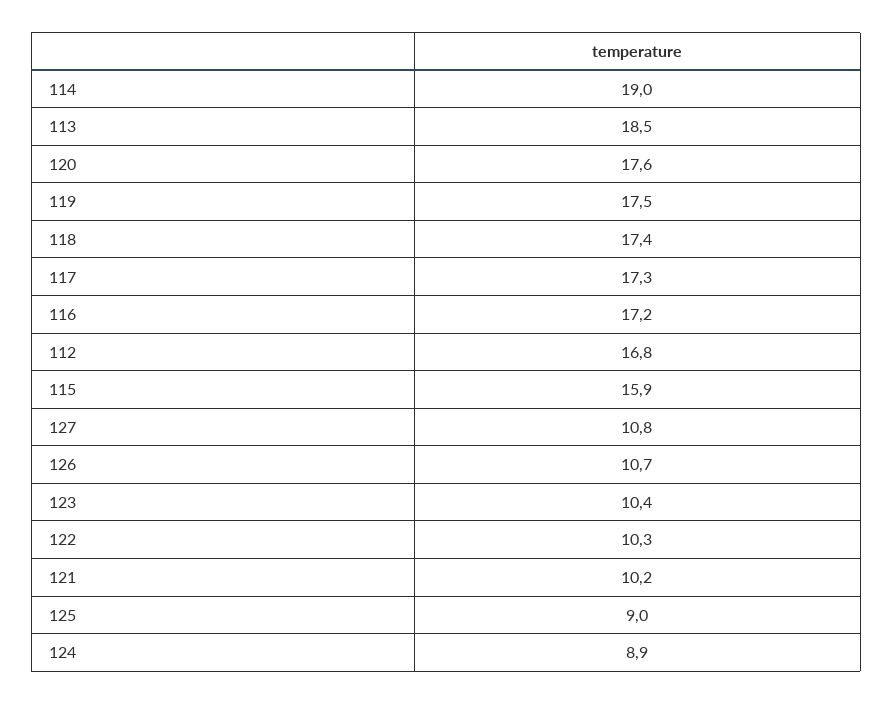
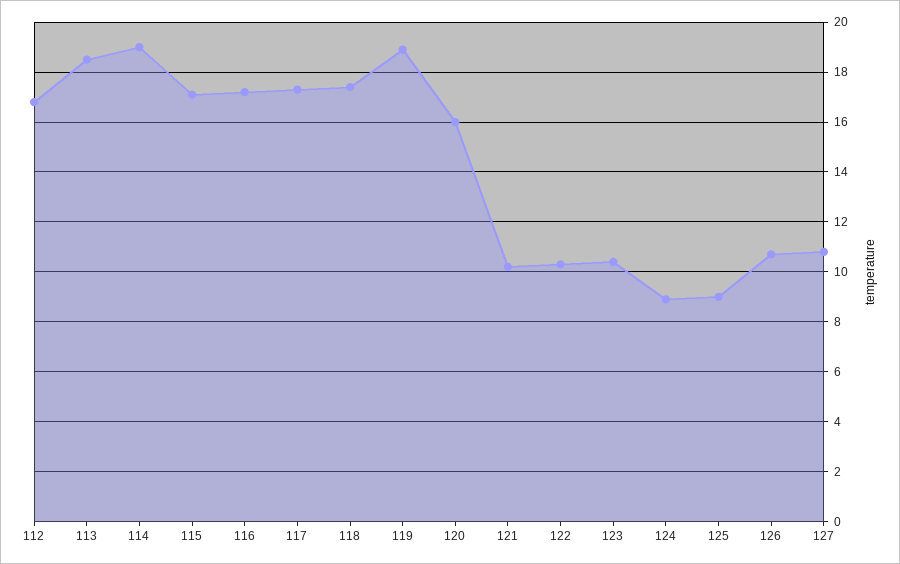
120: 17.6 -> 16
119: 17.5 -> 19
115: 15.9 -> 17

